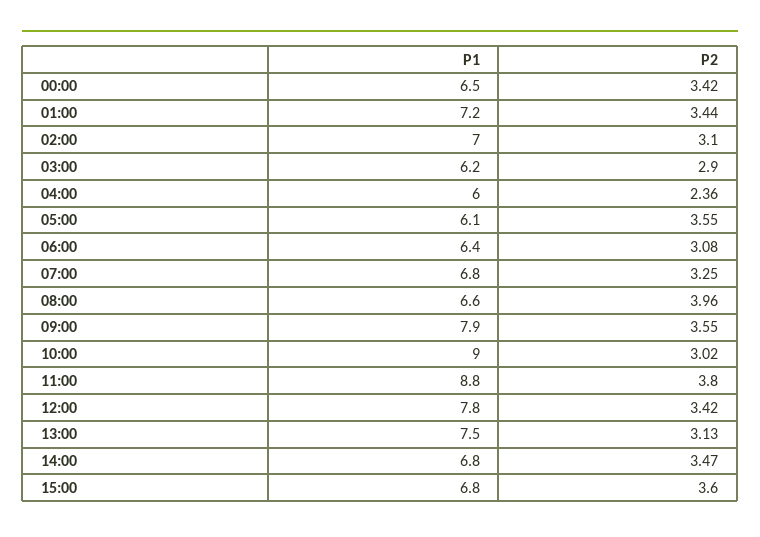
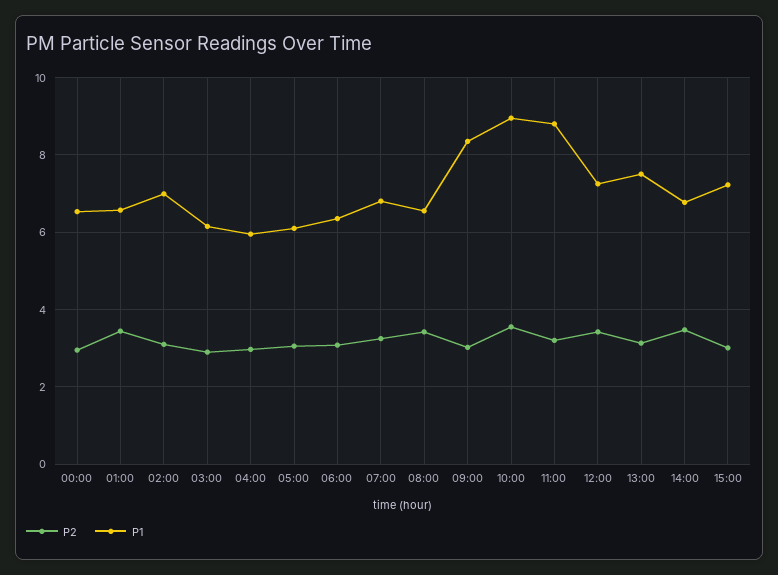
P2, 00:00: 3.42 -> 3
P1, 01:00: 7.2 -> 6.6
P2, 04:00: 2.36 -> 3
P2, 05:00: 3.55 -> 3
P2, 08:00: 3.96 -> 3.4
P1, 09:00: 7.9 -> 8.4
P2, 09:00: 3.55 -> 3
P2, 10:00: 3.02 -> 3.6
P2, 11:00: 3.8 -> 3.2
P1, 12:00: 7.8 -> 7.2
P1, 15:00: 6.8 -> 7.2
P2, 15:00: 3.6 -> 3

